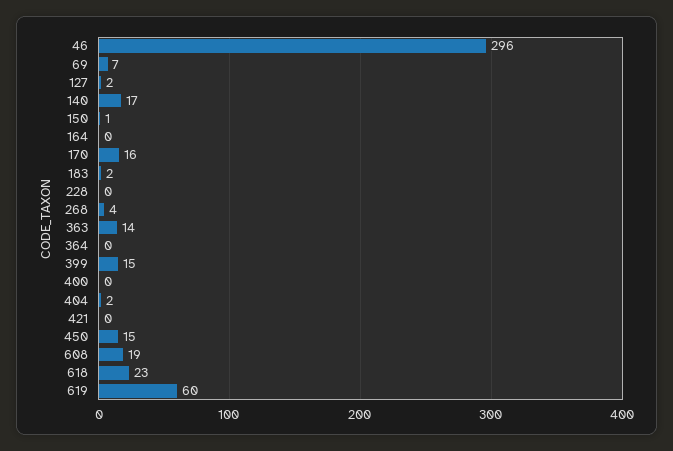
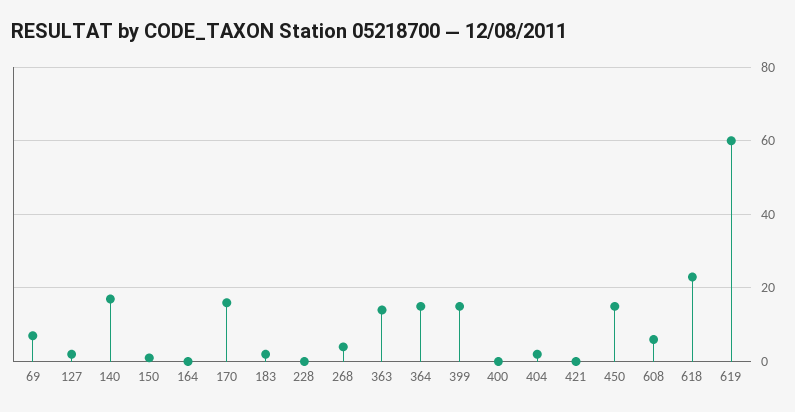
46: 296 -> none
364: 0 -> 15
608: 19 -> 5

